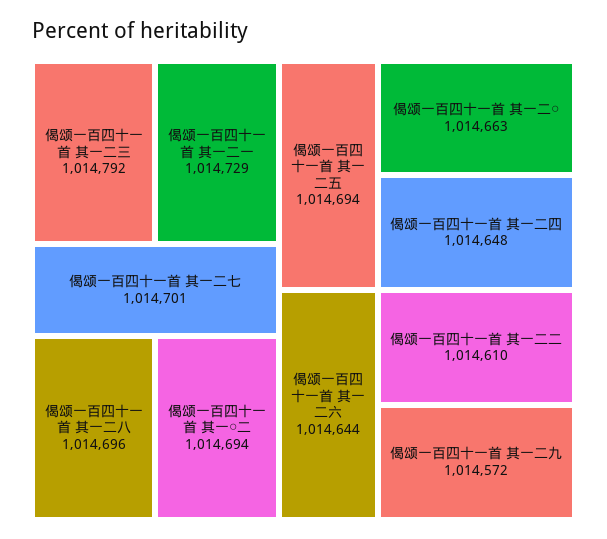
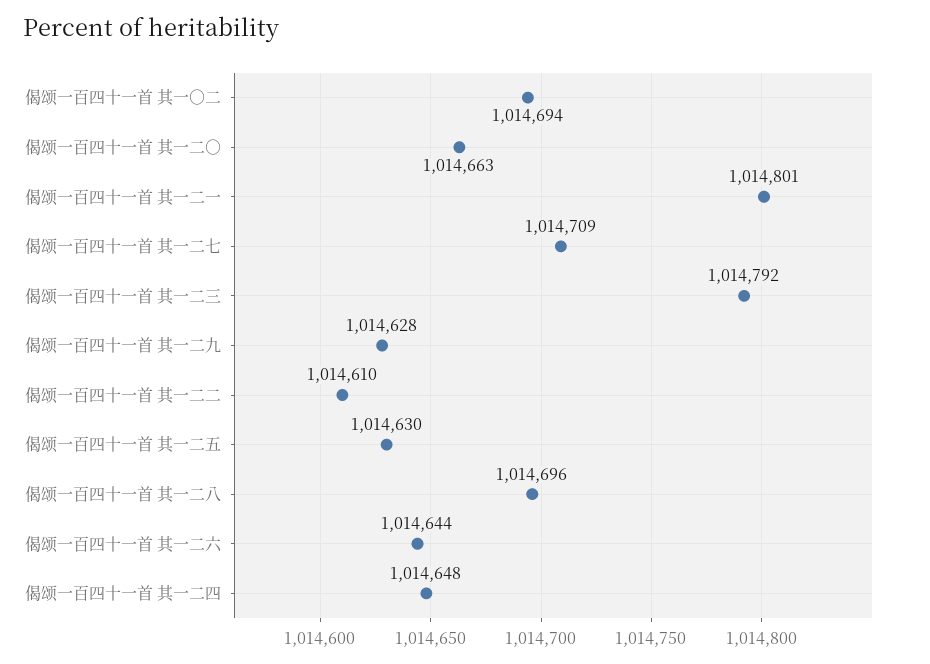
偈颂一百四十一首 其一二一: 1014729 -> 1014801
偈颂一百四十一首 其一二七: 1014701 -> 1014709
偈颂一百四十一首 其一二五: 1014694 -> 1014630
偈颂一百四十一首 其一二九: 1014572 -> 1014628

